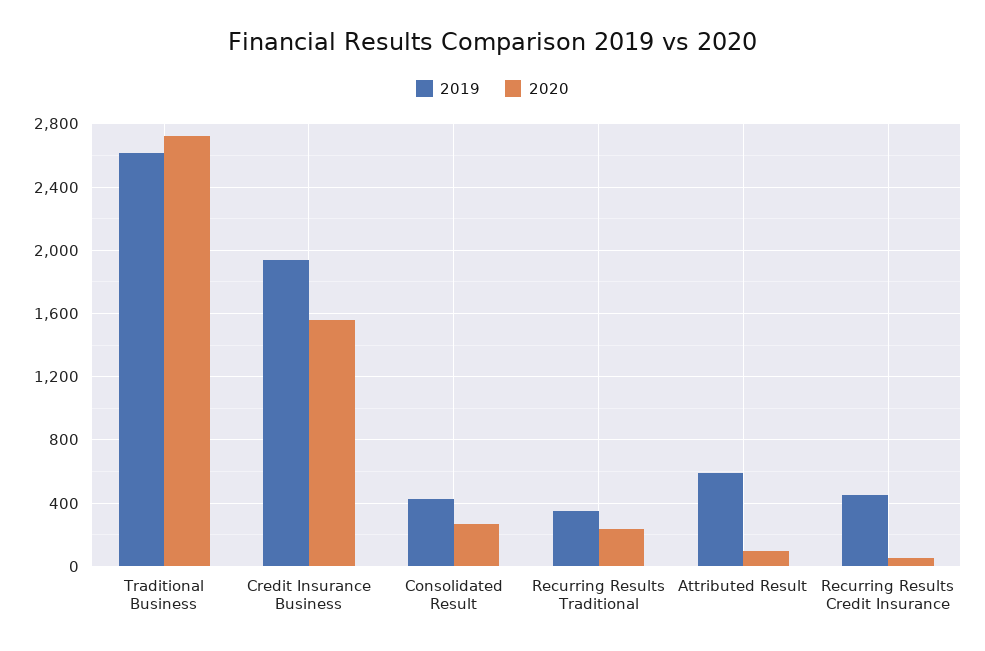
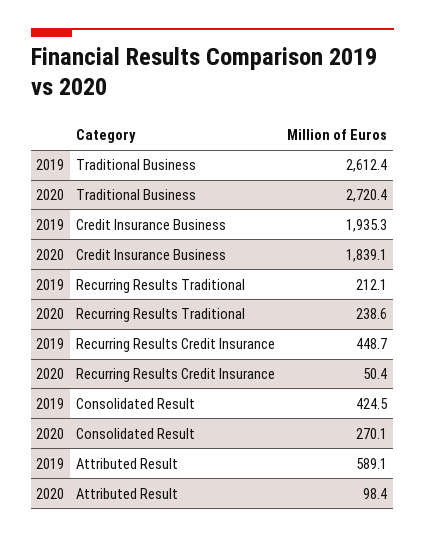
2020, Credit Insurance Business: 1550 -> 1839.1
2019, Recurring Results Traditional: 350 -> 212.1

